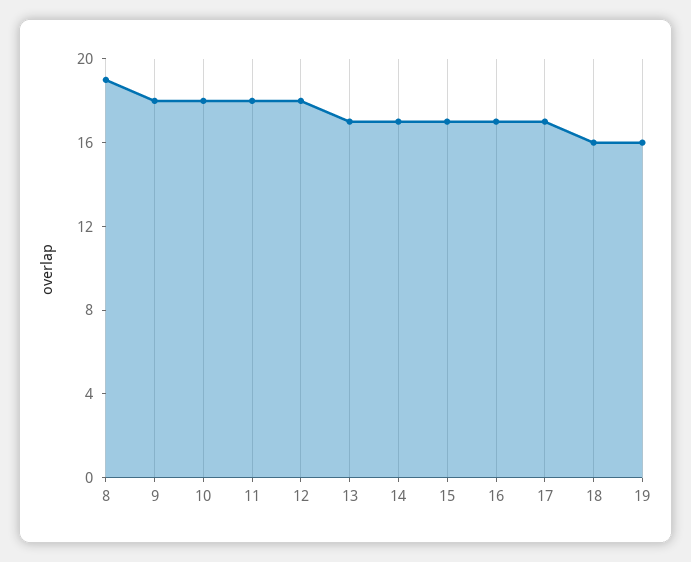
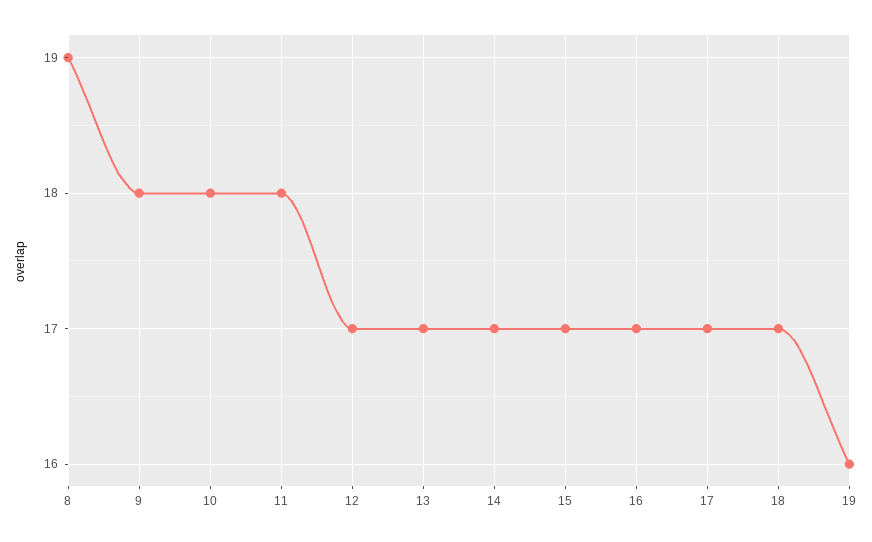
12: 18 -> 17
18: 16 -> 17

